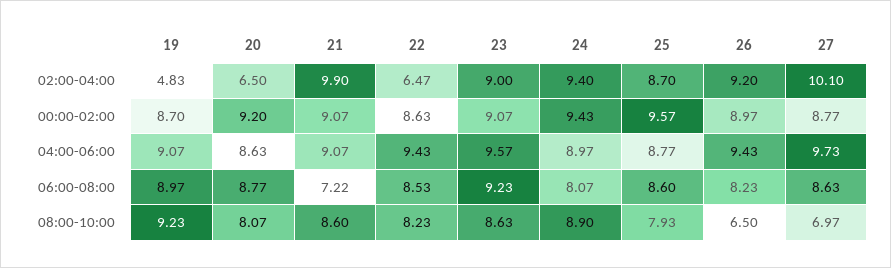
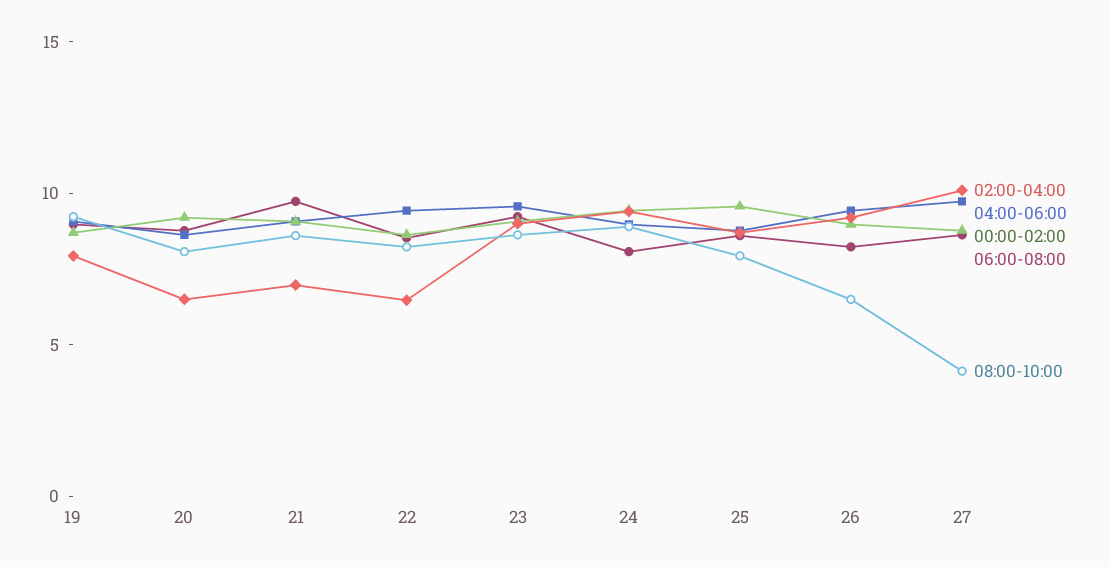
02:00-04:00, 19: 4.83 -> 8
02:00-04:00, 21: 9.9 -> 7
06:00-08:00, 21: 7.22 -> 10
08:00-10:00, 27: 6.97 -> 4

